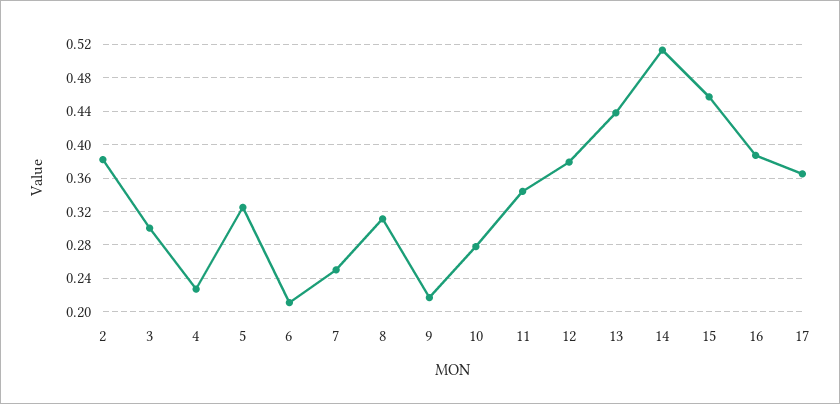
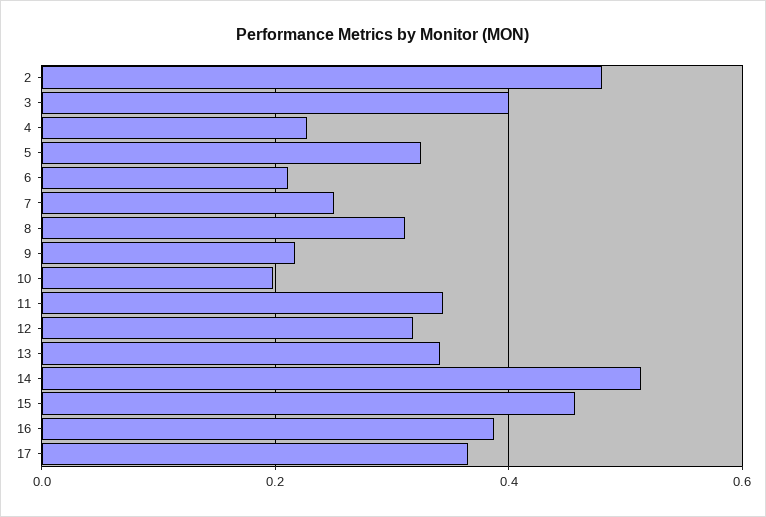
2: 0.38 -> 0.48
3: 0.3 -> 0.4
10: 0.28 -> 0.2
12: 0.38 -> 0.32
13: 0.44 -> 0.34

